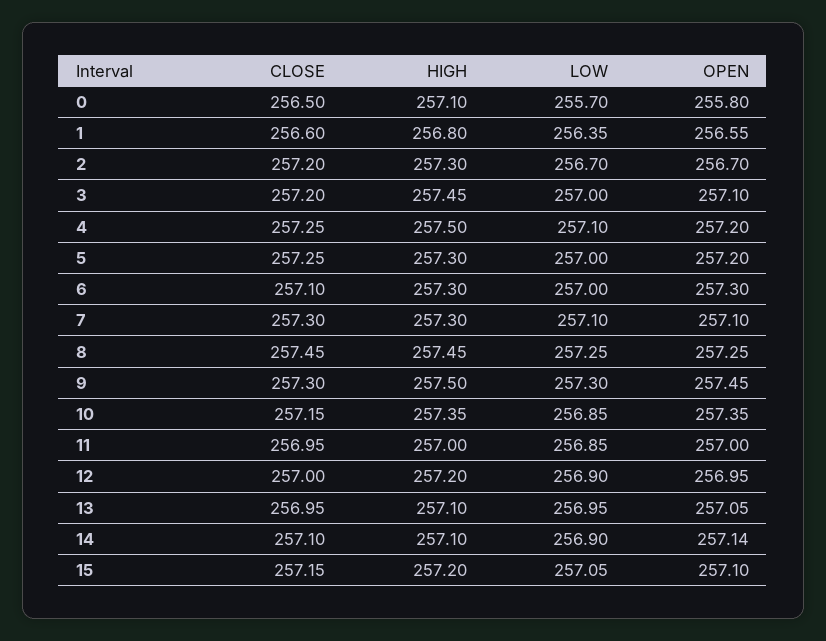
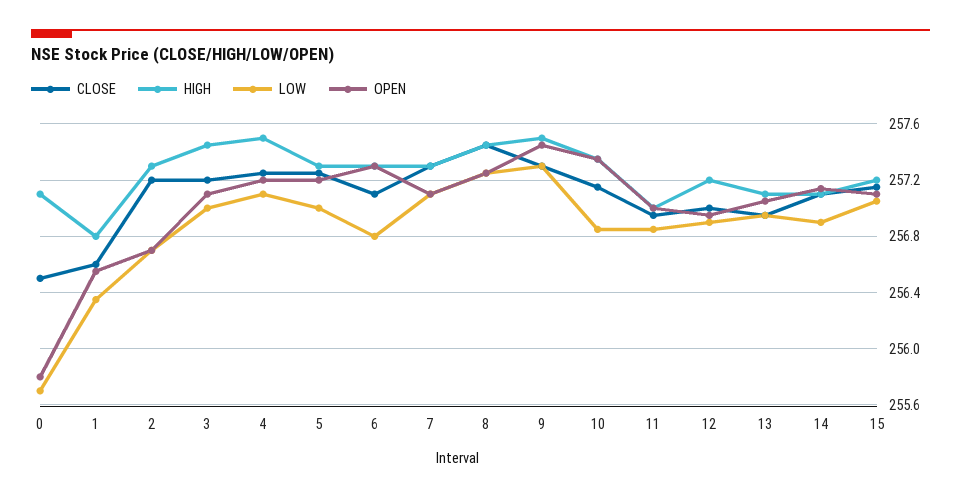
LOW, 6: 257 -> 256.8

